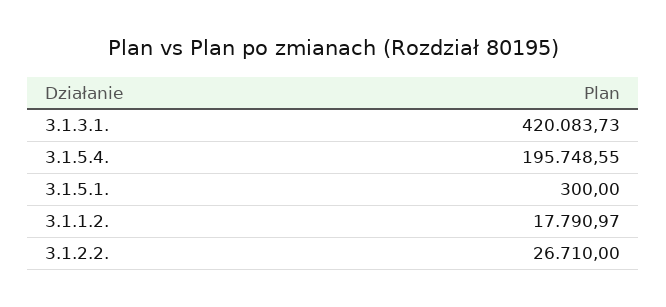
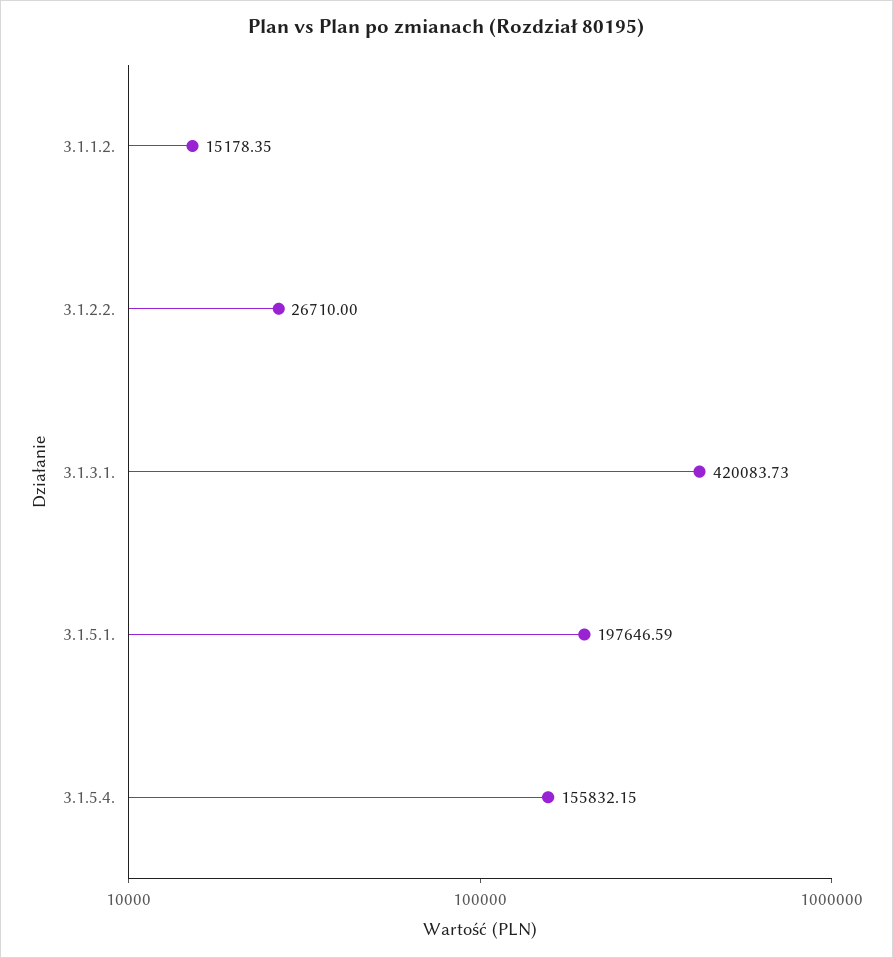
3.1.5.4.: 195748.55 -> 155832.15
3.1.5.1.: 300 -> 197646.59
3.1.1.2.: 17790.97 -> 15178.35

